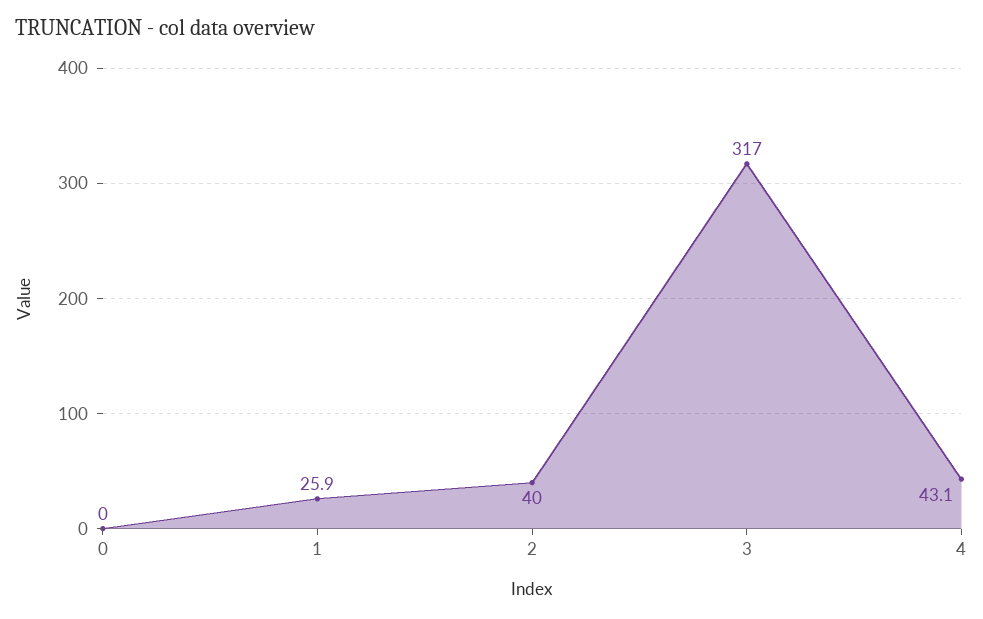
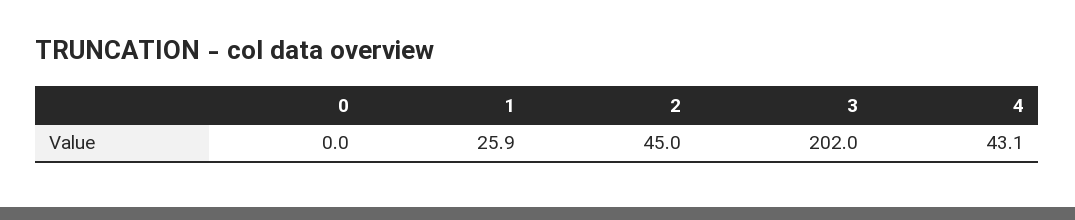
2: 40 -> 45
3: 317 -> 202

